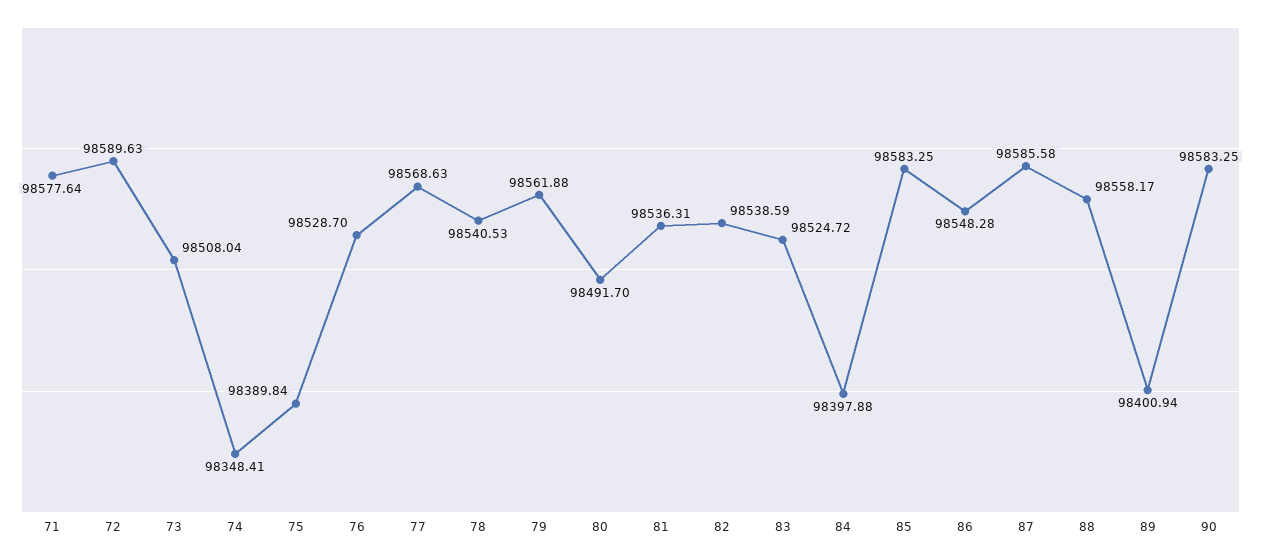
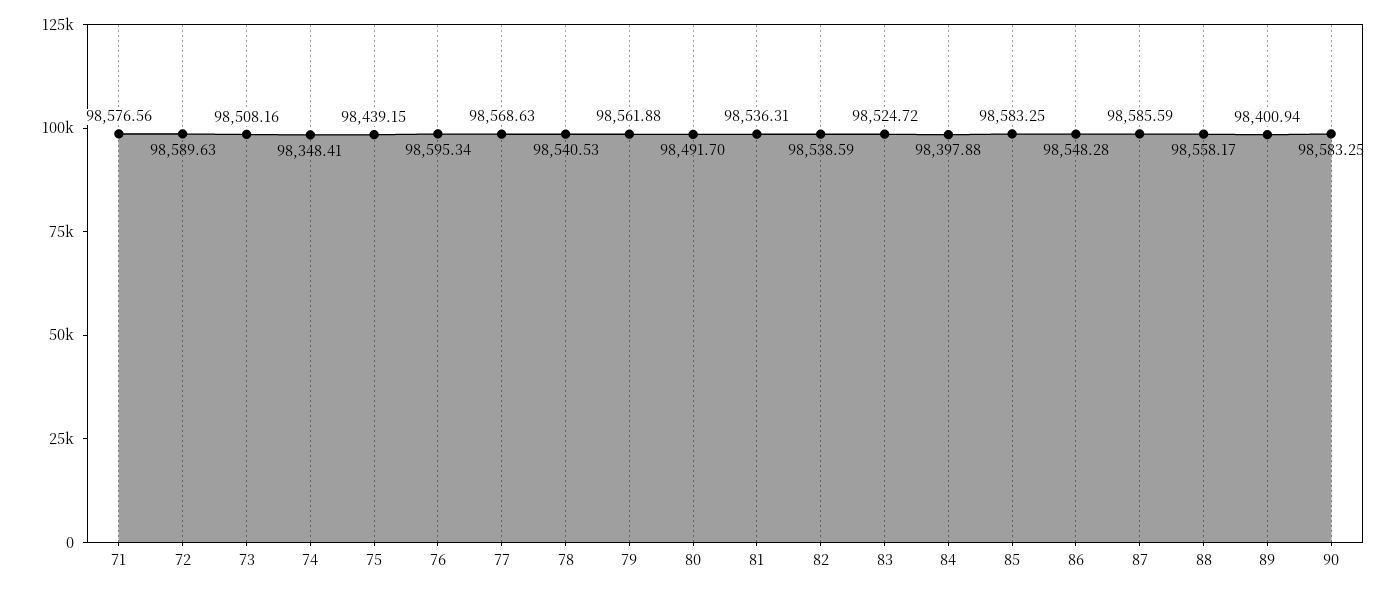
71: 98577.64 -> 98576.56
73: 98508.04 -> 98508.16
75: 98389.84 -> 98439.15
76: 98528.7 -> 98595.34
87: 98585.58 -> 98585.59

